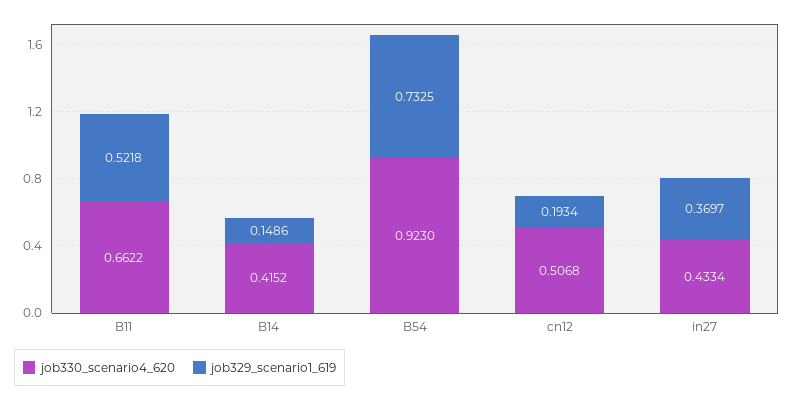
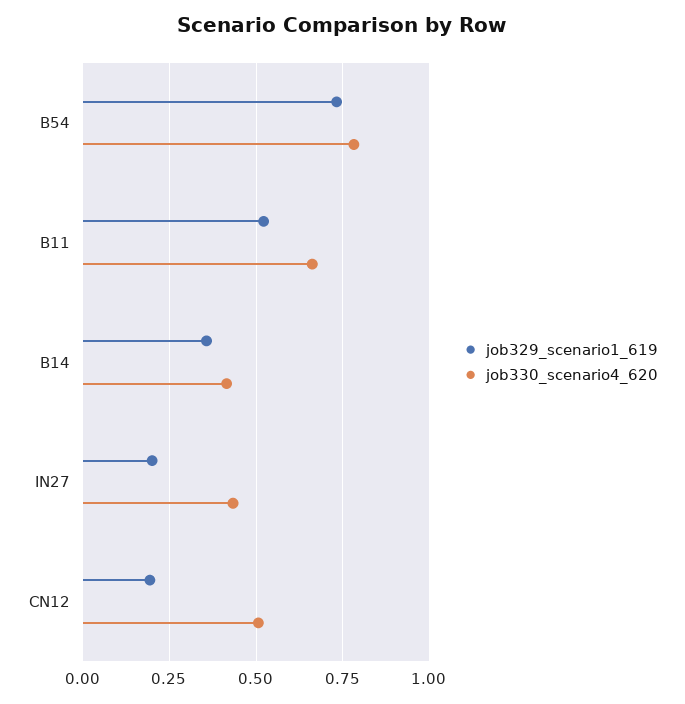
job329_scenario1_619, B14: 0.1486 -> 0.35
job330_scenario4_620, B54: 0.923 -> 0.775
job329_scenario1_619, in27: 0.3697 -> 0.2

